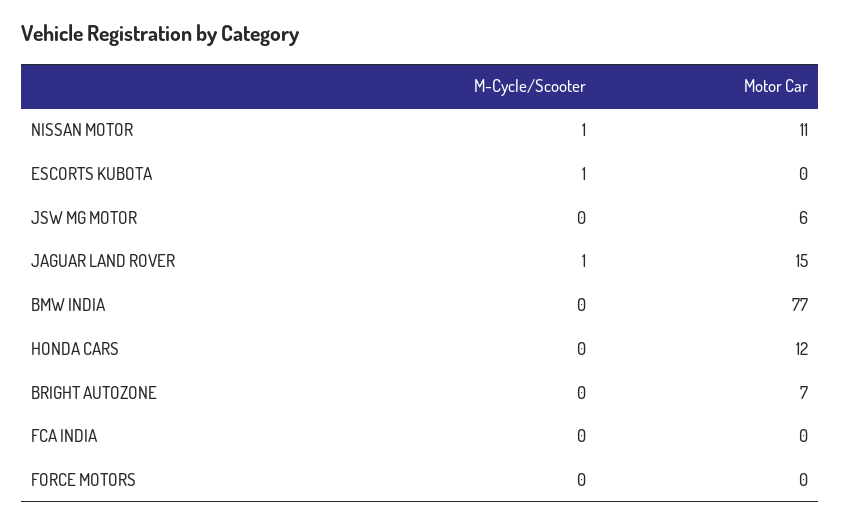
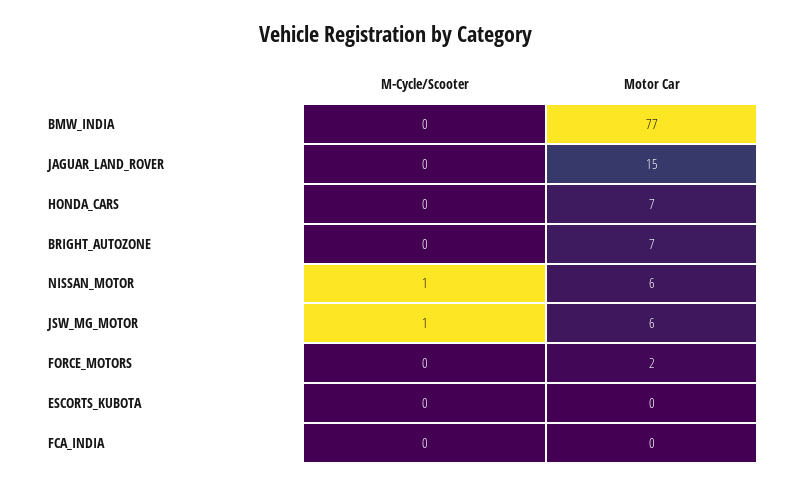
Motor Car, NISSAN MOTOR: 11 -> 6
M-Cycle/Scooter, ESCORTS KUBOTA: 1 -> 0
M-Cycle/Scooter, JSW MG MOTOR: 0 -> 1
M-Cycle/Scooter, JAGUAR LAND ROVER: 1 -> 0
Motor Car, HONDA CARS: 12 -> 7
Motor Car, FORCE MOTORS: 0 -> 2

